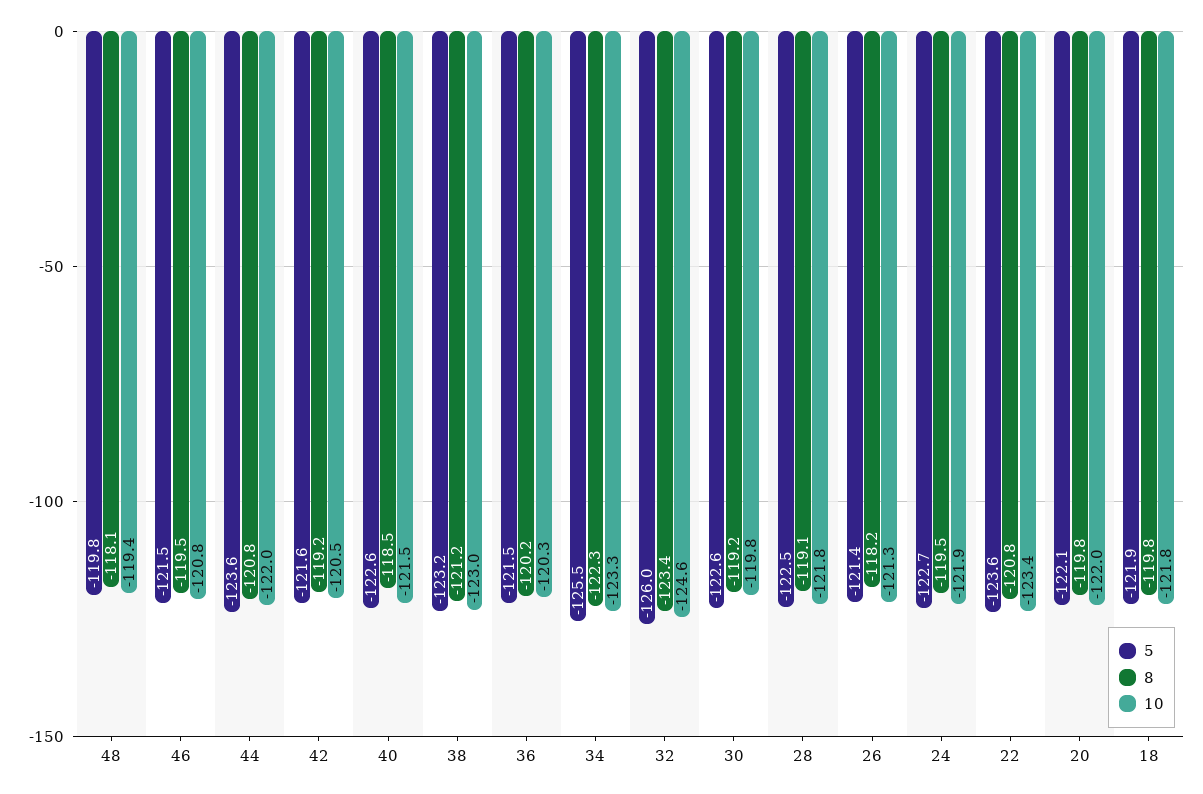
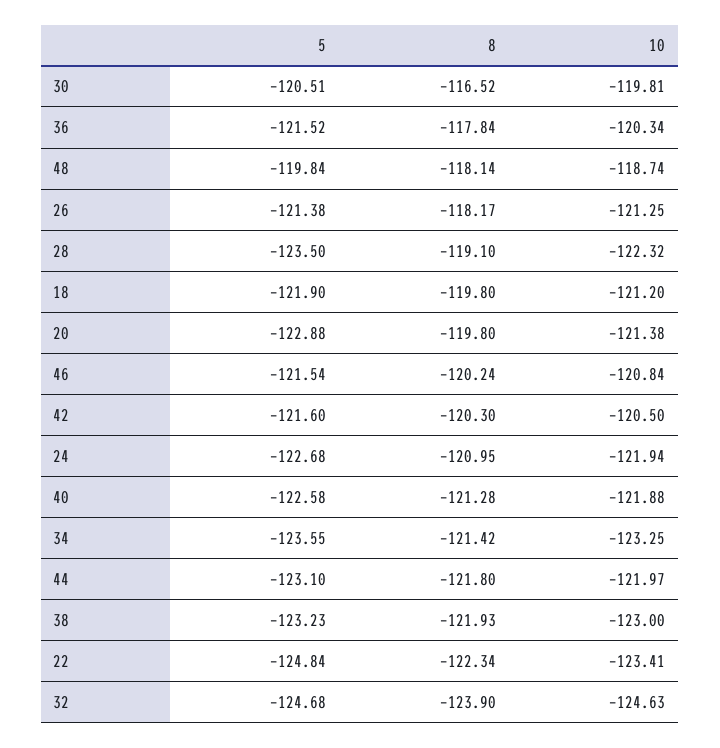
10, 48: -119.4 -> -118.74
8, 46: -119.5 -> -120.24
5, 44: -123.6 -> -123.1
8, 44: -120.8 -> -121.8
8, 42: -119.2 -> -120.3
8, 40: -118.5 -> -121.28
10, 40: -121.5 -> -121.88
8, 38: -121.2 -> -121.93
8, 36: -120.2 -> -117.84
5, 34: -125.5 -> -123.55
8, 34: -122.3 -> -121.42
5, 32: -126 -> -124.68
8, 32: -123.4 -> -123.9
5, 30: -122.6 -> -120.51
8, 30: -119.2 -> -116.52
5, 28: -122.5 -> -123.5
10, 28: -121.8 -> -122.32
8, 24: -119.5 -> -120.95
5, 22: -123.6 -> -124.84
8, 22: -120.8 -> -122.34
5, 20: -122.1 -> -122.88
10, 20: -122 -> -121.38
10, 18: -121.8 -> -121.2

